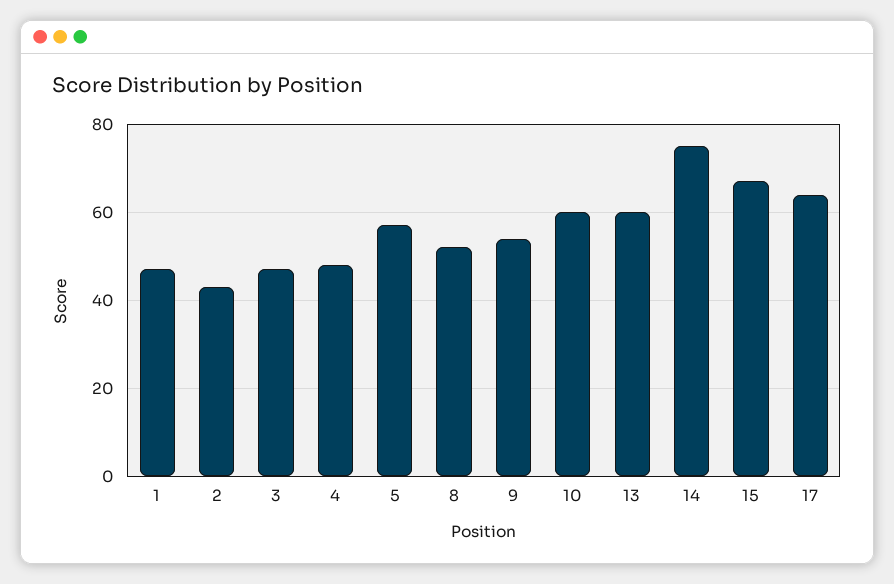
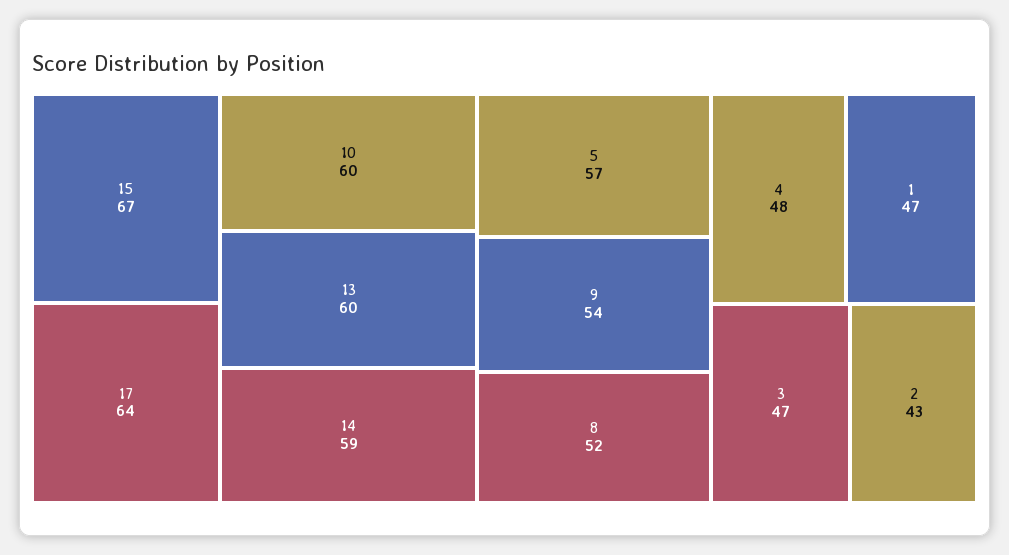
14: 75 -> 59

